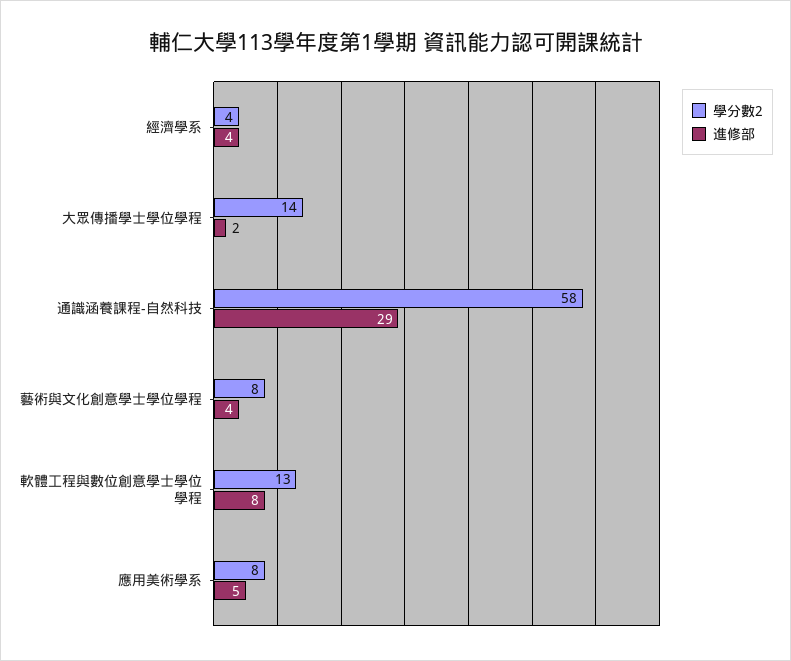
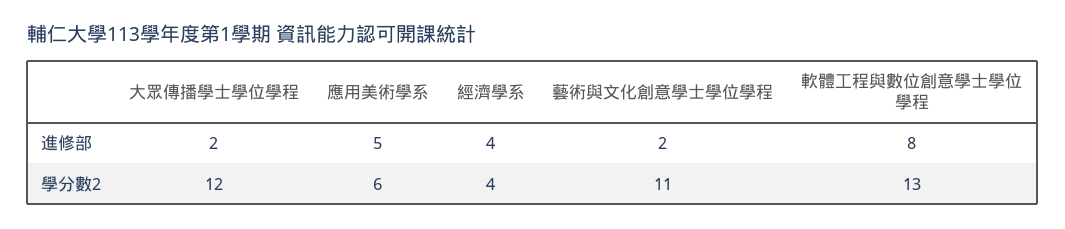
學分數2, 大眾傳播學士學位學程: 14 -> 12
學分數2, 通識涵養課程-自然科技: 58 -> none
進修部, 通識涵養課程-自然科技: 29 -> none
學分數2, 藝術與文化創意學士學位學程: 8 -> 11
進修部, 藝術與文化創意學士學位學程: 4 -> 2
學分數2, 應用美術學系: 8 -> 6

